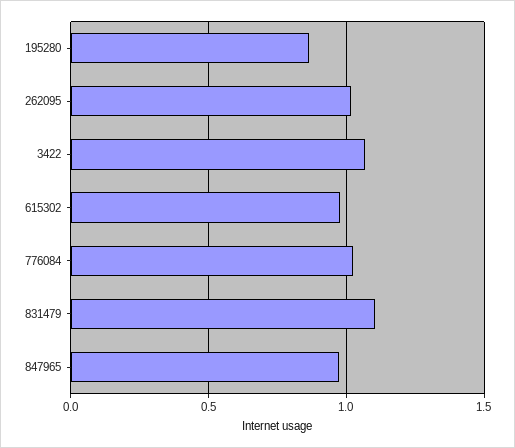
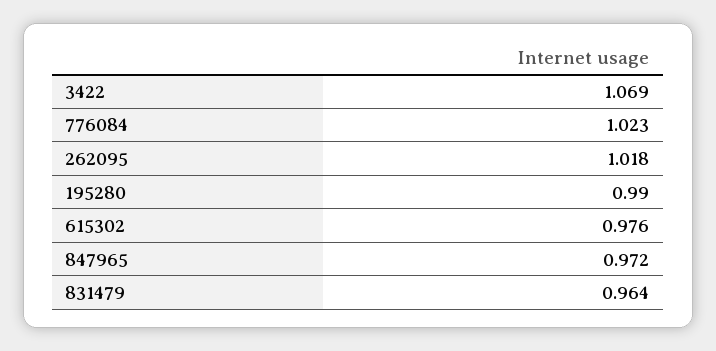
195280: 0.85 -> 0.99
831479: 1.1 -> 0.964

